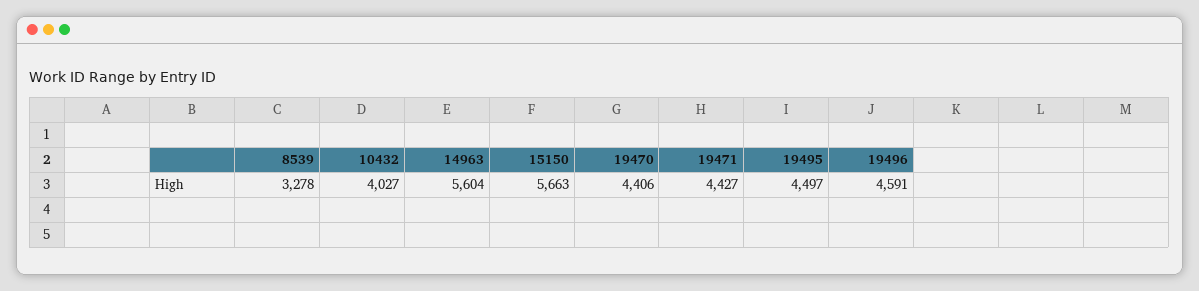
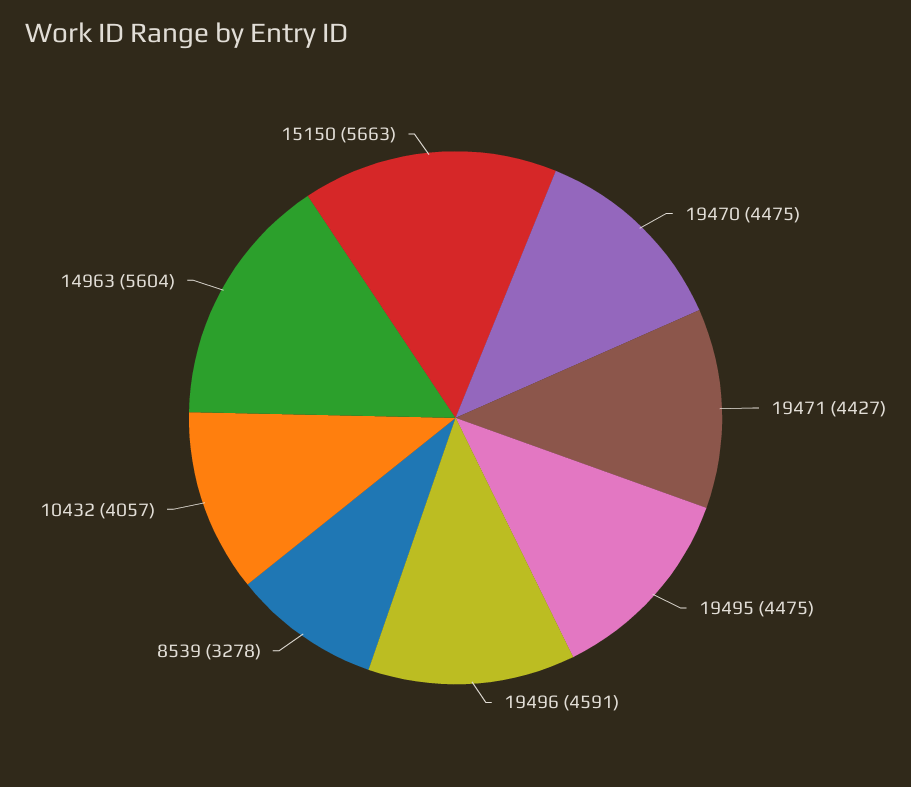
10432: 4027 -> 4057
19470: 4406 -> 4475
19495: 4497 -> 4475

